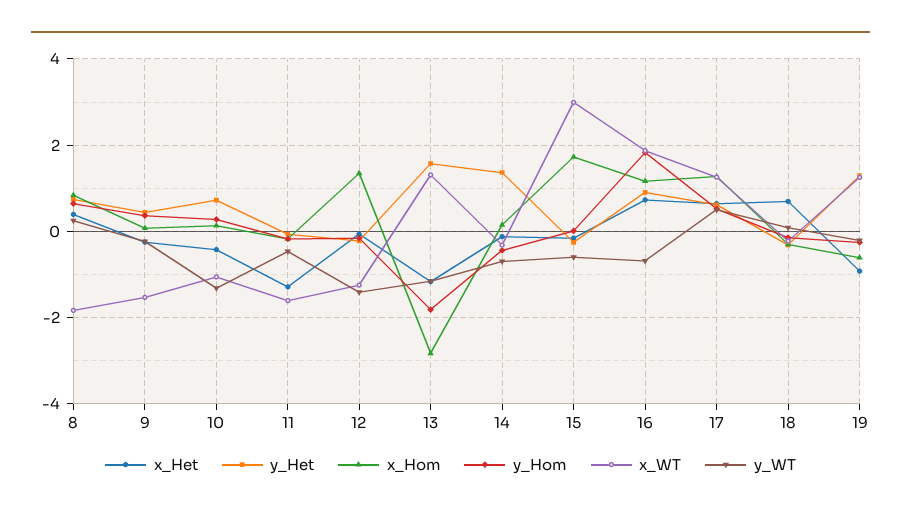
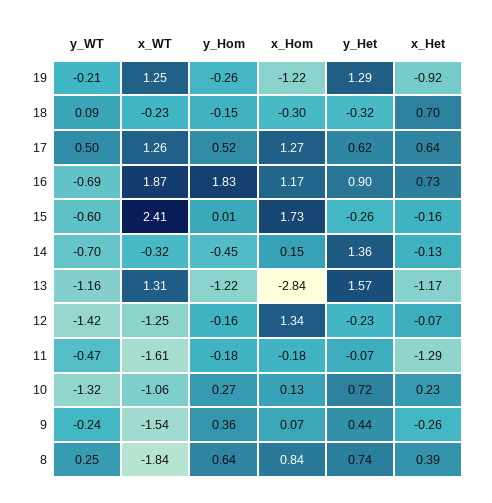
x_Het, 10: -0.4 -> 0.23
y_Hom, 13: -1.8 -> -1.22
x_WT, 15: 3 -> 2.41
x_Hom, 19: -0.6 -> -1.22

